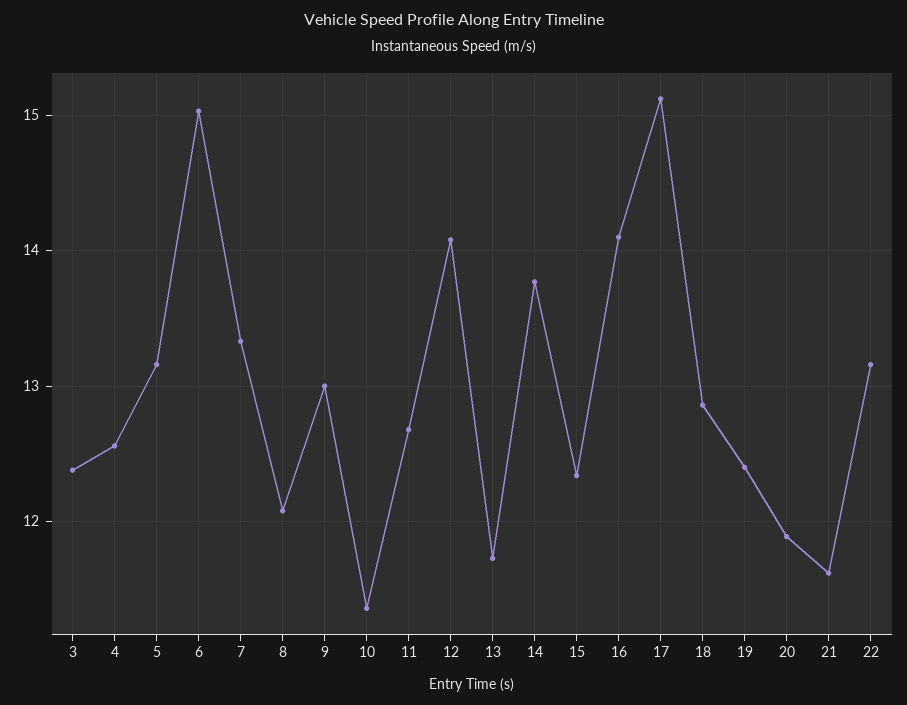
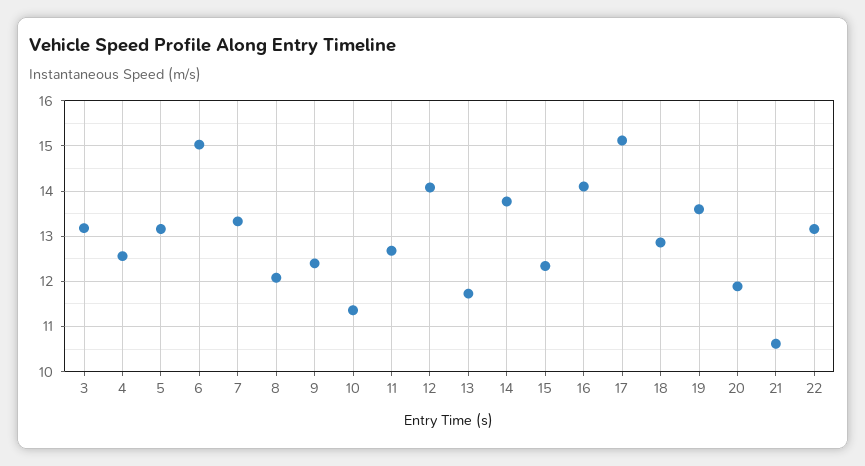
3: 12.4 -> 13.2
9: 13 -> 12.4
19: 12.4 -> 13.6
21: 11.6 -> 10.6

